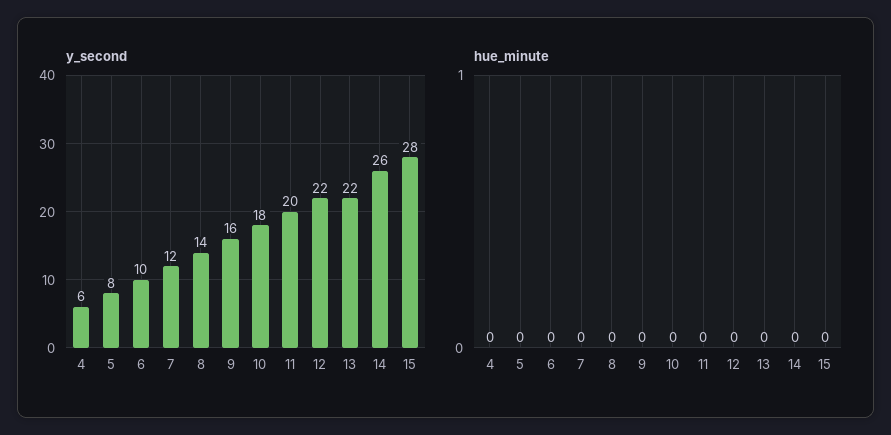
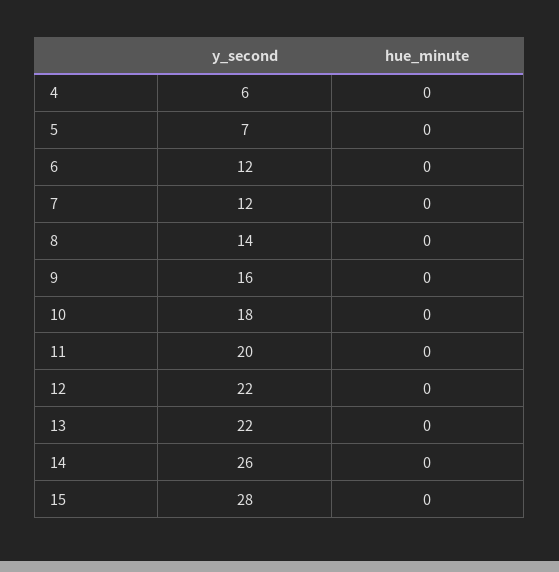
y_second, 5: 8 -> 7
y_second, 6: 10 -> 12

